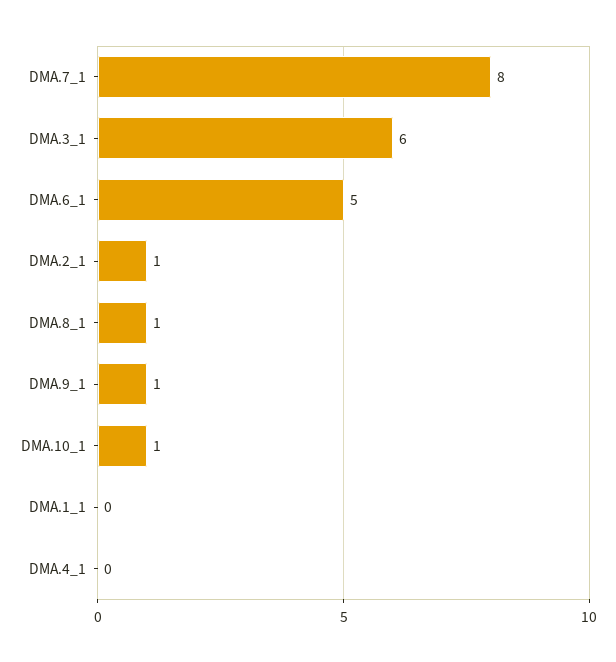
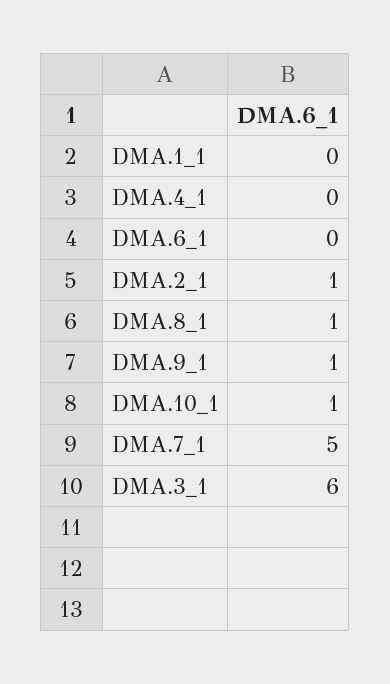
DMA.7_1: 8 -> 5
DMA.6_1: 5 -> 0

